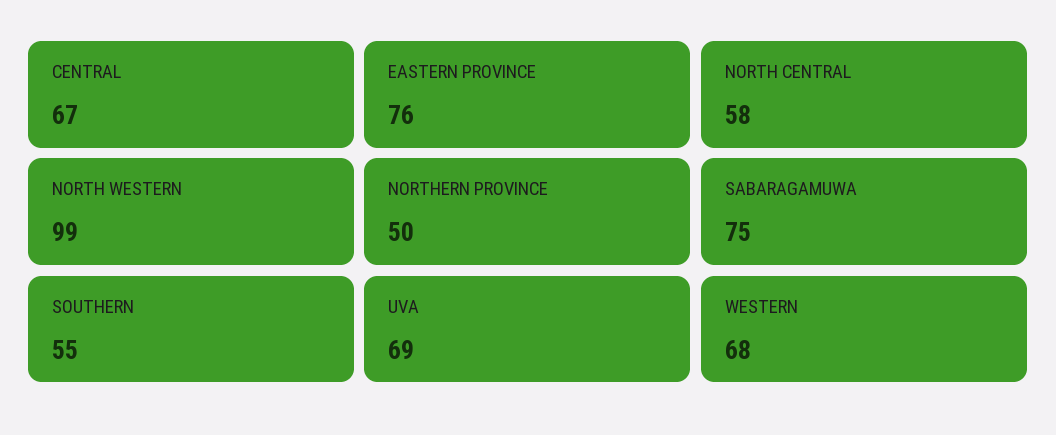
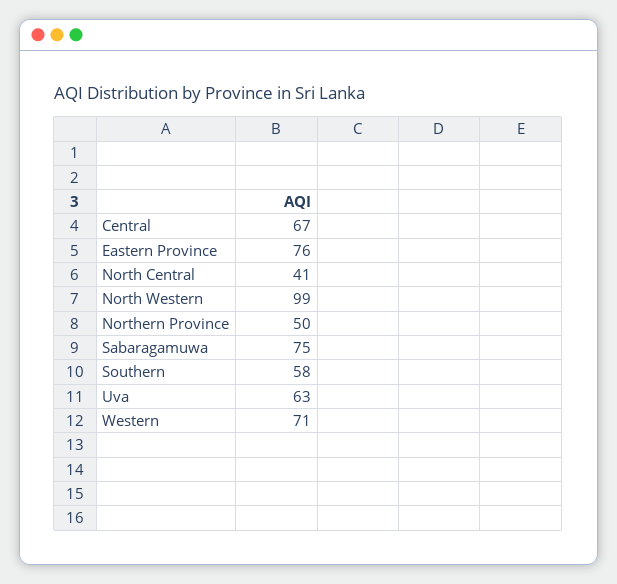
NORTH CENTRAL: 58 -> 41
SOUTHERN: 55 -> 58
UVA: 69 -> 63
WESTERN: 68 -> 71

